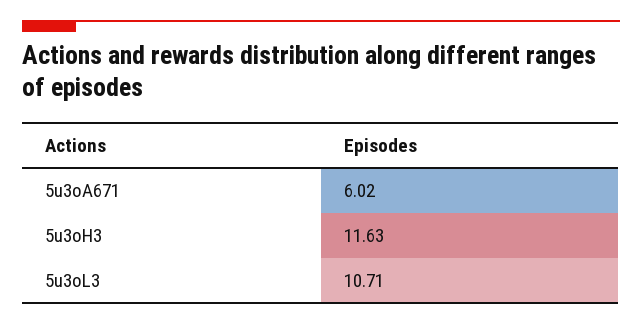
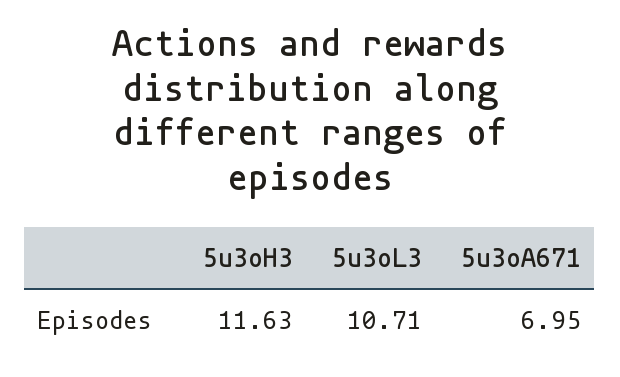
5u3oA671: 6.02 -> 6.95

